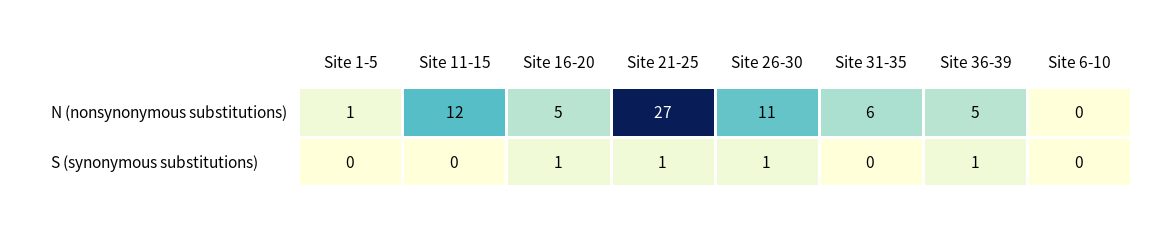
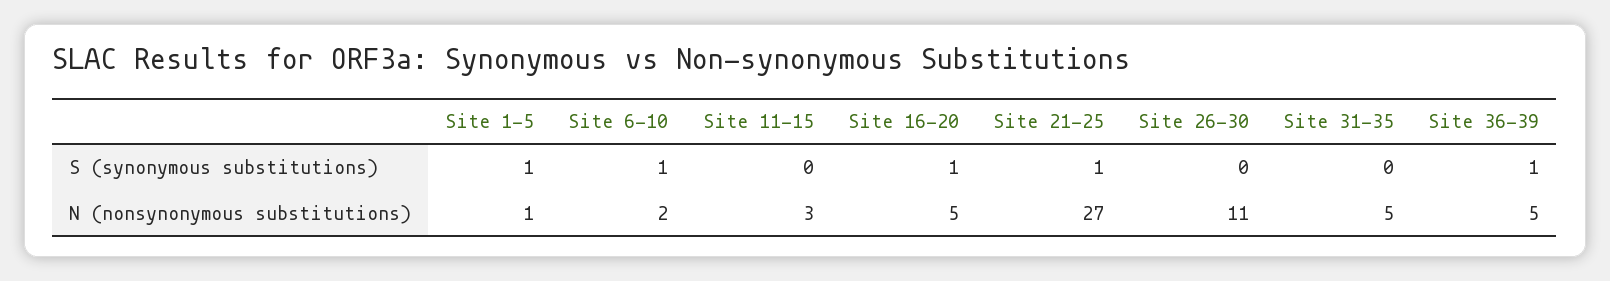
Site 11-15, N (nonsynonymous substitutions): 12 -> 3
Site 31-35, N (nonsynonymous substitutions): 6 -> 5
Site 6-10, N (nonsynonymous substitutions): 0 -> 2
Site 1-5, S (synonymous substitutions): 0 -> 1
Site 26-30, S (synonymous substitutions): 1 -> 0
Site 6-10, S (synonymous substitutions): 0 -> 1

